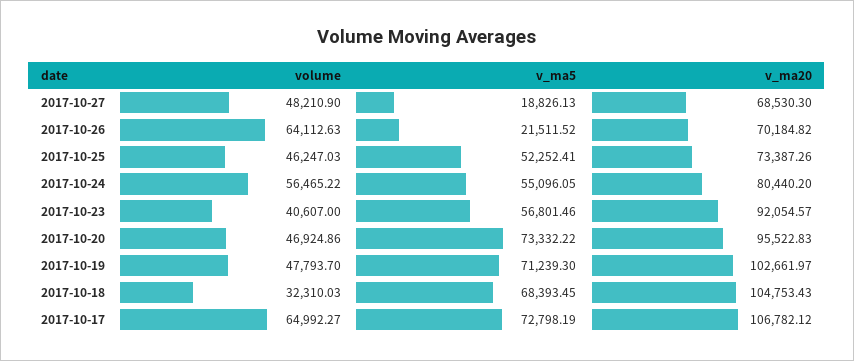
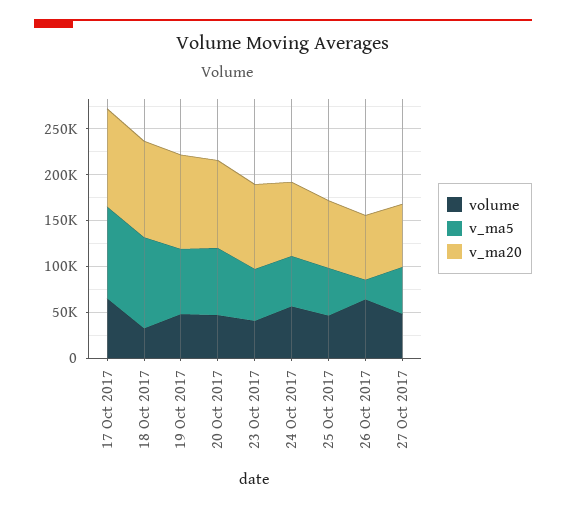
v_ma5, 2017-10-27: 18826.13 -> 50000
v_ma5, 2017-10-18: 68393.45 -> 100000
v_ma5, 2017-10-17: 72798.19 -> 100000

